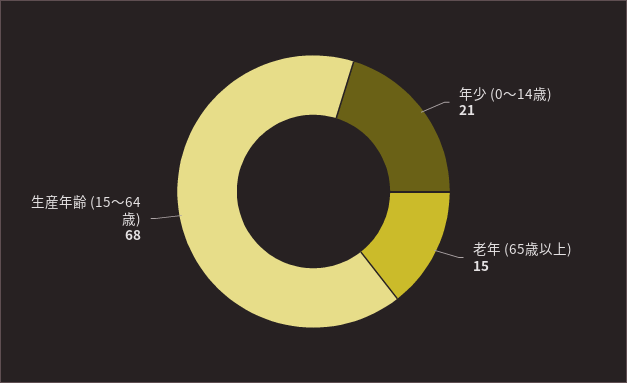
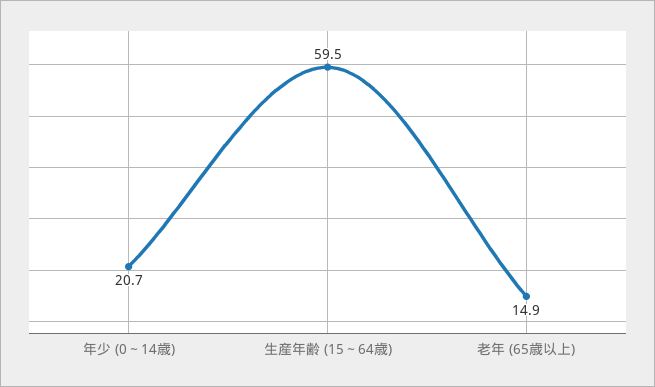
生産年齢 (15～64歳): 68 -> 59.5

